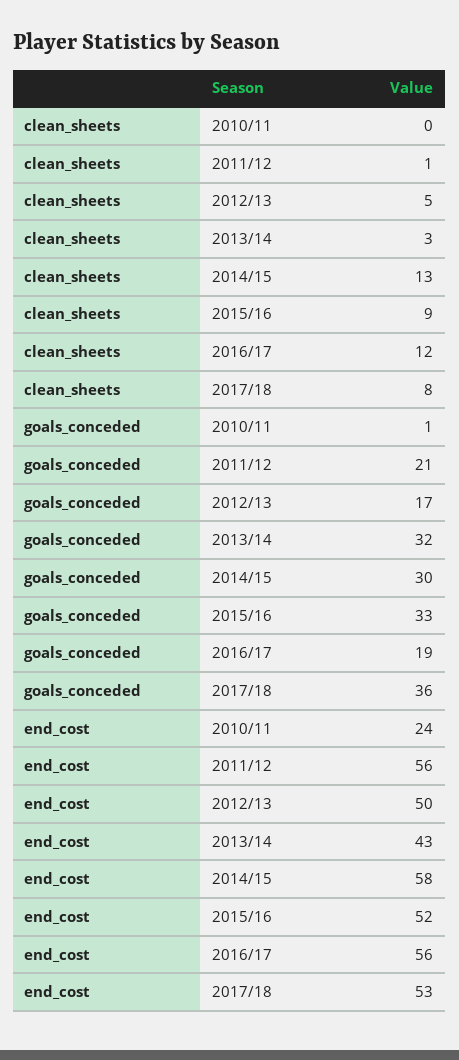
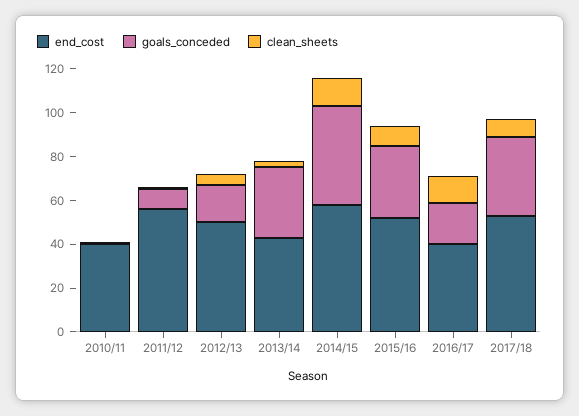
goals_conceded, 2011/12: 21 -> 10
goals_conceded, 2014/15: 30 -> 45
end_cost, 2010/11: 24 -> 40
end_cost, 2016/17: 56 -> 40

